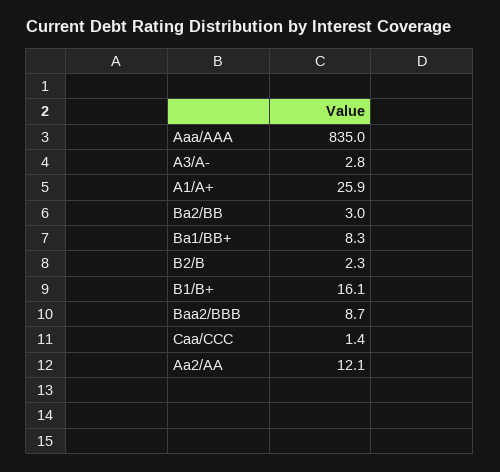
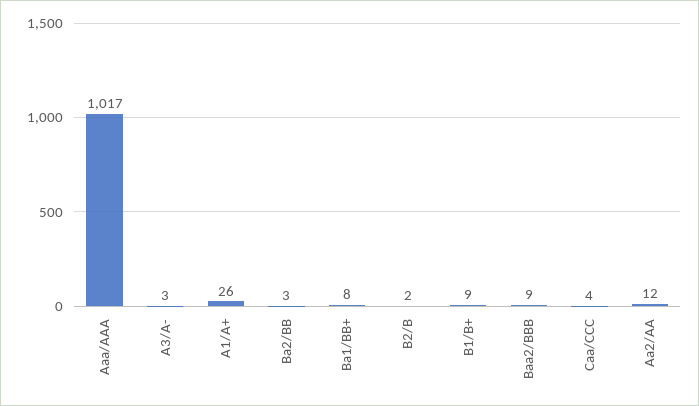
Aaa/AAA: 835 -> 1017
B1/B+: 16.1 -> 9
Caa/CCC: 1.4 -> 4

